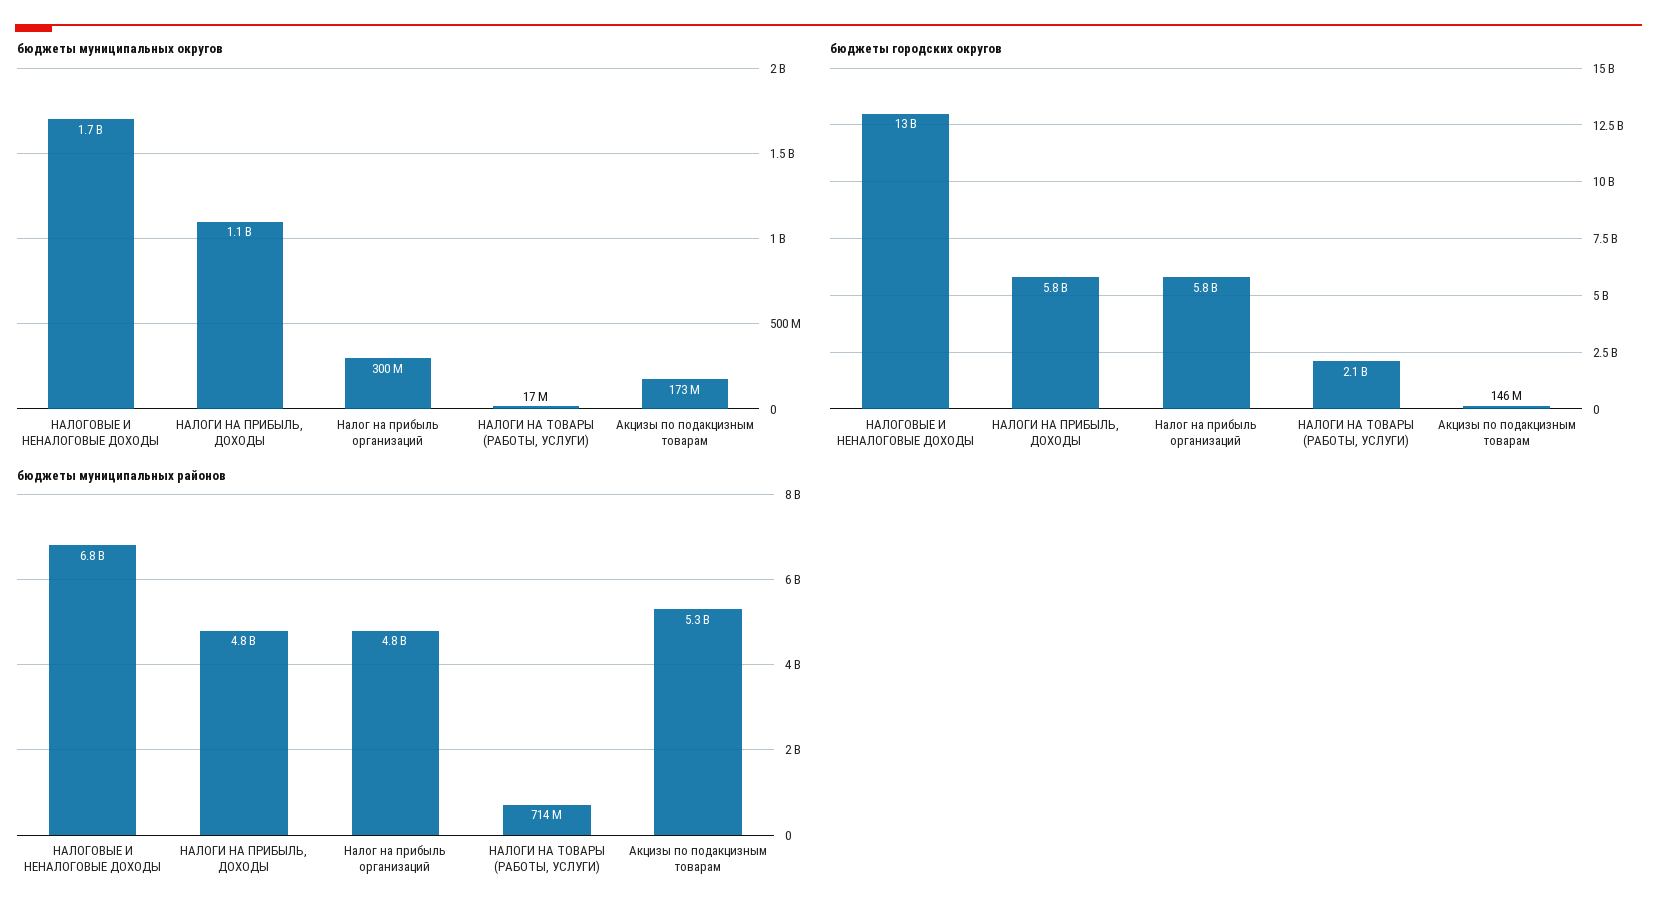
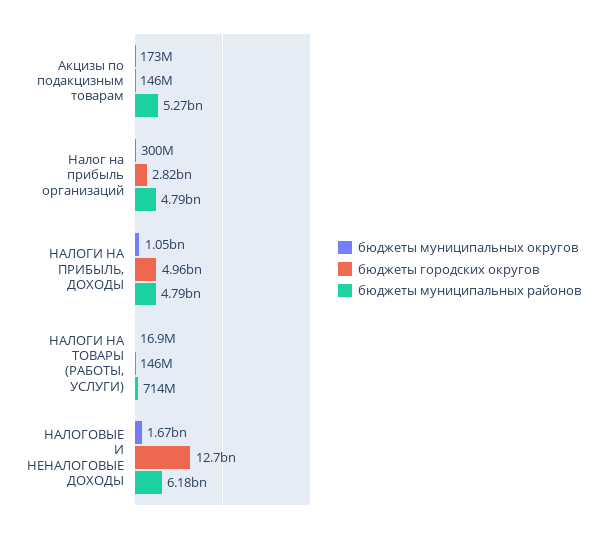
бюджеты городских округов, НАЛОГИ НА ПРИБЫЛЬ, ДОХОДЫ: 5800000000 -> 4960000000
бюджеты городских округов, Налог на прибыль организаций: 5800000000 -> 2820000000
бюджеты городских округов, НАЛОГИ НА ТОВАРЫ (РАБОТЫ, УСЛУГИ): 2100000000 -> 146000000
бюджеты муниципальных районов, НАЛОГОВЫЕ И НЕНАЛОГОВЫЕ ДОХОДЫ: 6800000000 -> 6180000000

